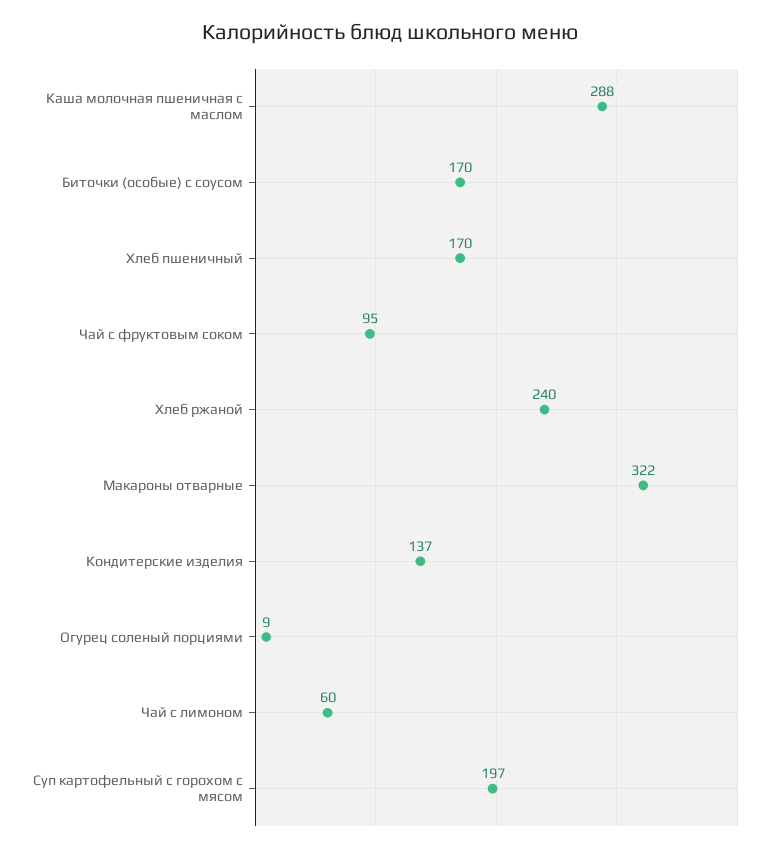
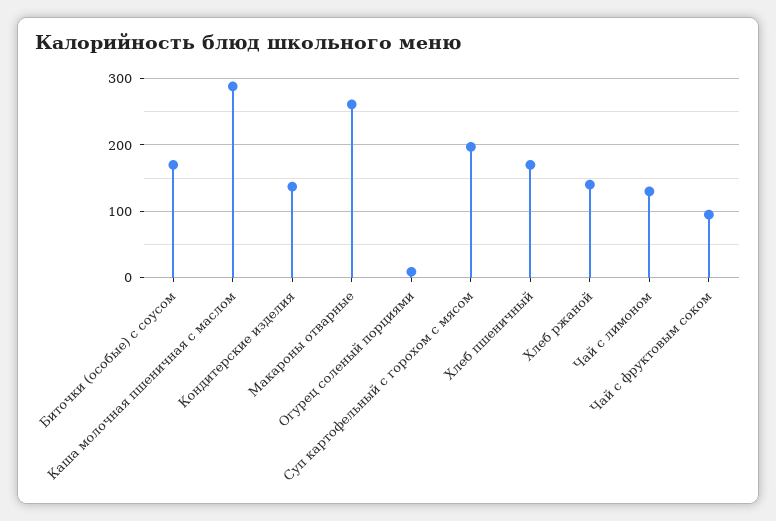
Хлеб ржаной: 240 -> 140
Макароны отварные: 322 -> 260
Чай с лимоном: 60 -> 130

